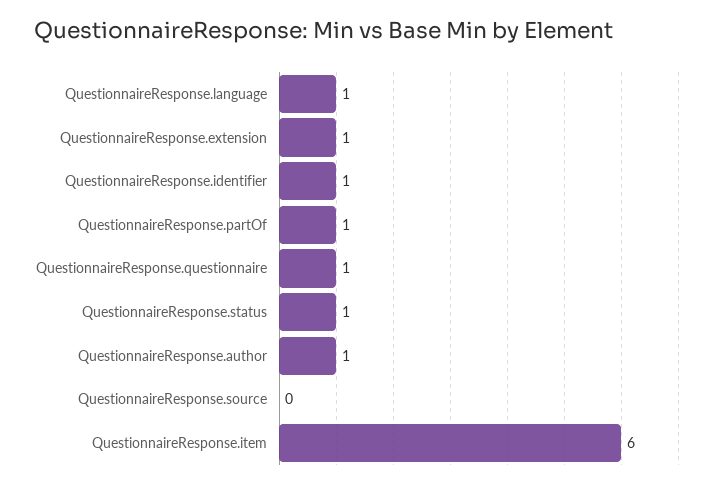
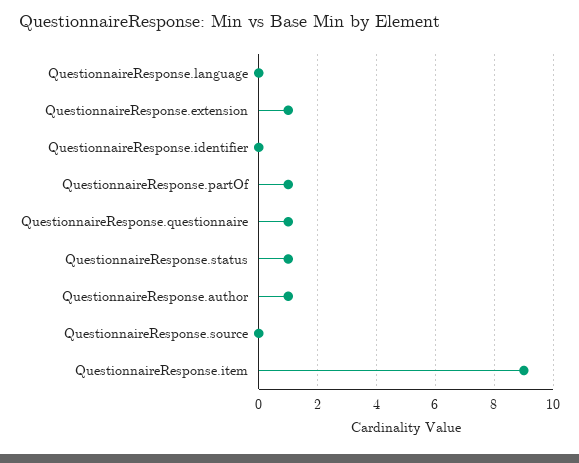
QuestionnaireResponse.language: 1 -> 0
QuestionnaireResponse.identifier: 1 -> 0
QuestionnaireResponse.item: 6 -> 9

